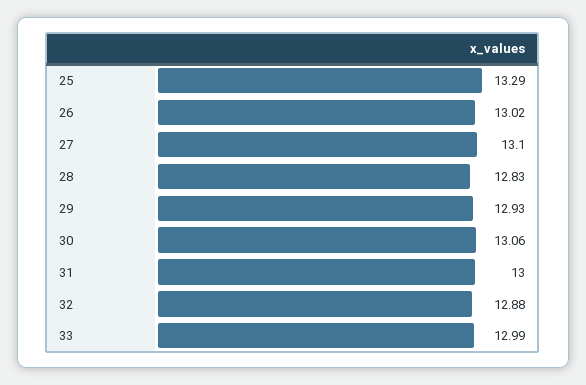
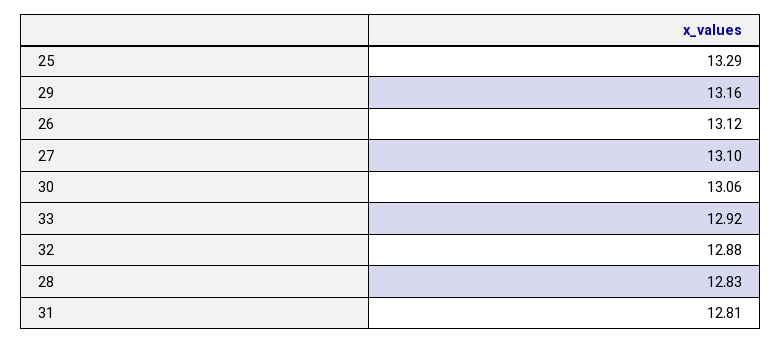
26: 13.02 -> 13.12
29: 12.93 -> 13.16
31: 13 -> 12.81
33: 12.99 -> 12.92

